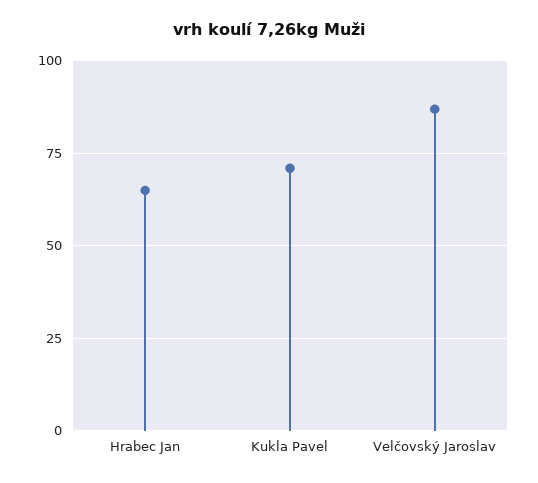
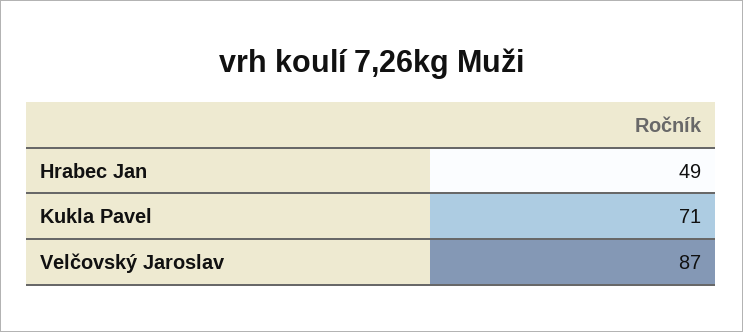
Hrabec Jan: 65 -> 49

